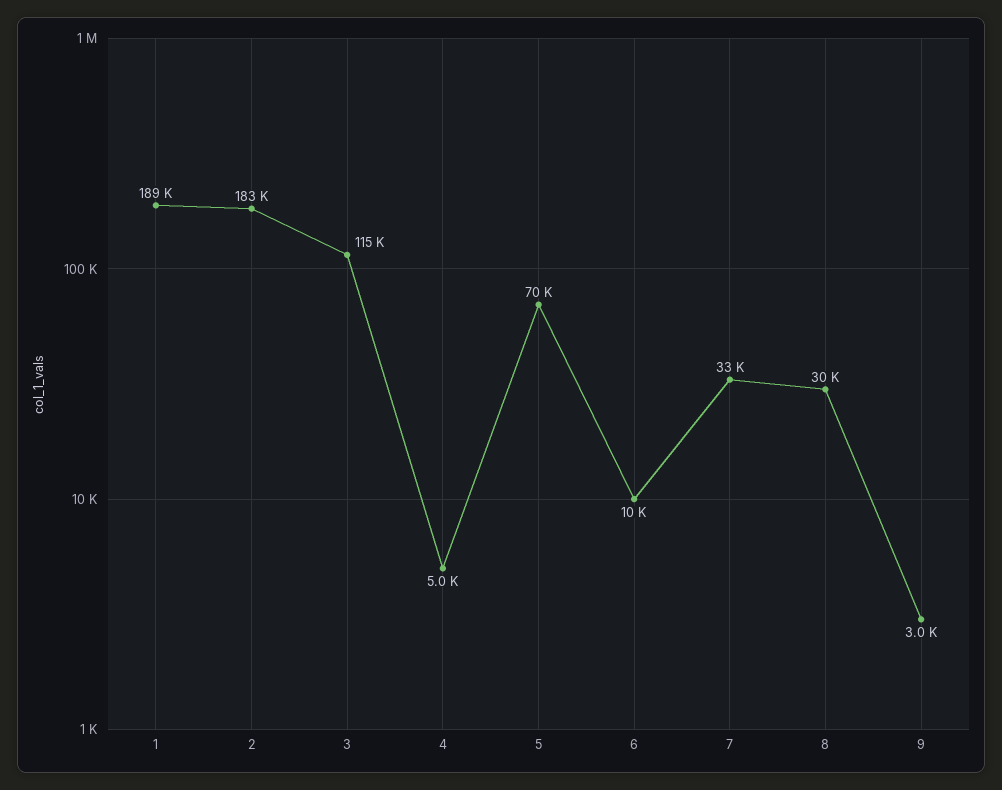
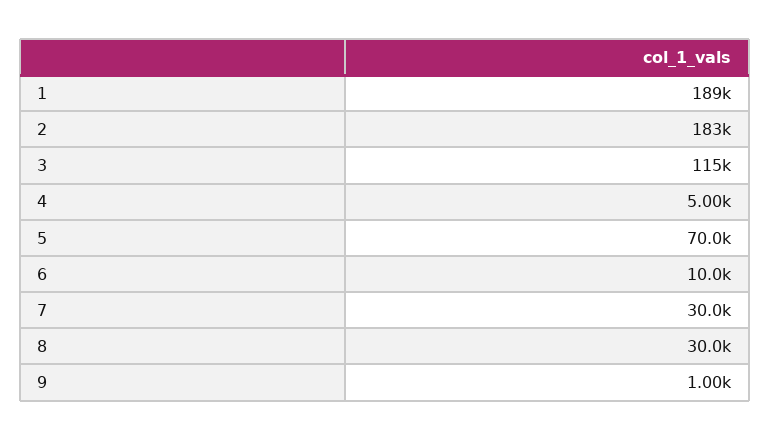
7: 33000 -> 30000
9: 3000 -> 1000

